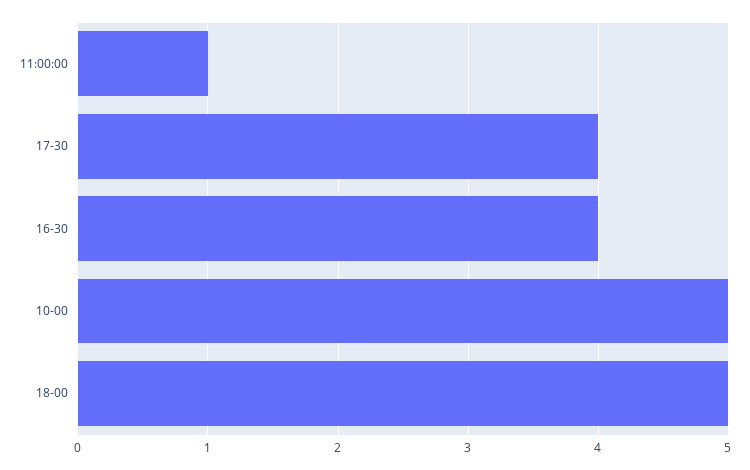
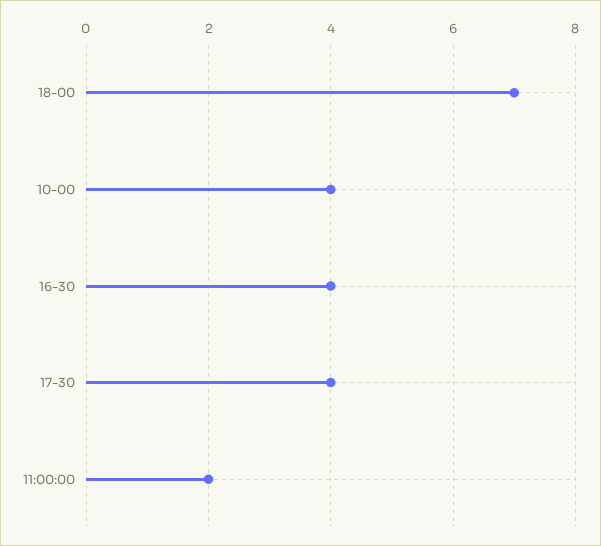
11:00:00: 1 -> 2
10-00: 5 -> 4
18-00: 5 -> 7

